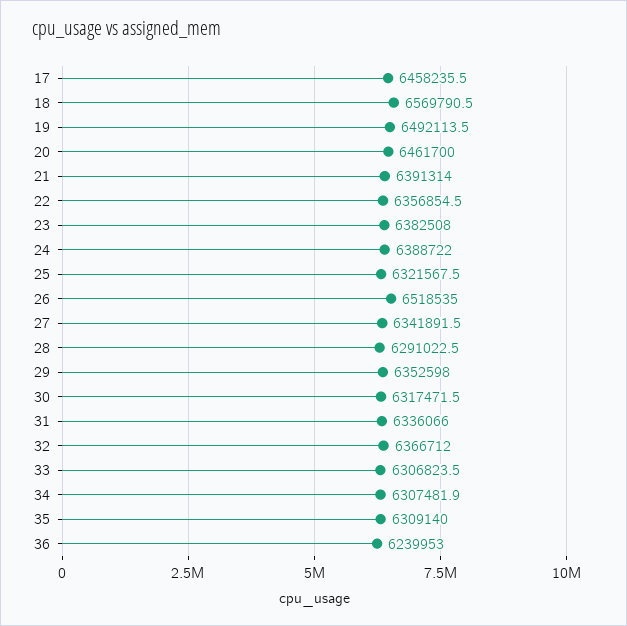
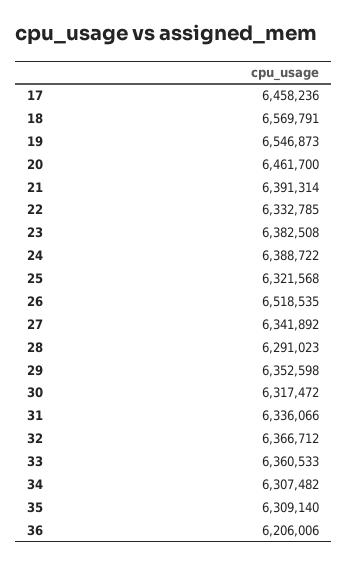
19: 6492113.5 -> 6546873
22: 6356854.5 -> 6332785
33: 6306823.5 -> 6360533
36: 6239953 -> 6206006

